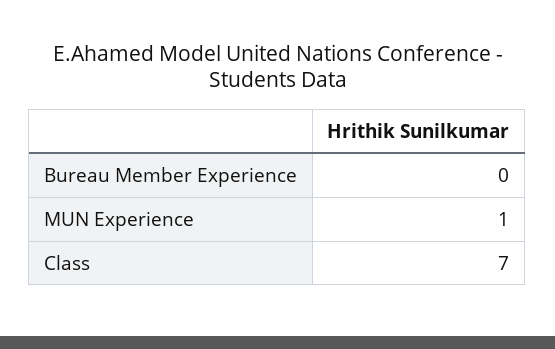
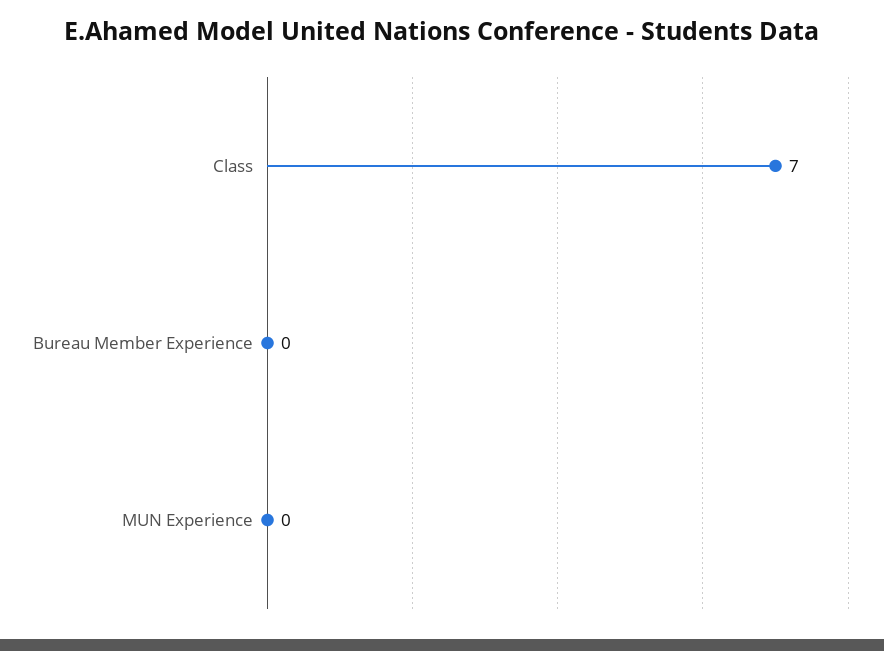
MUN Experience: 1 -> 0

